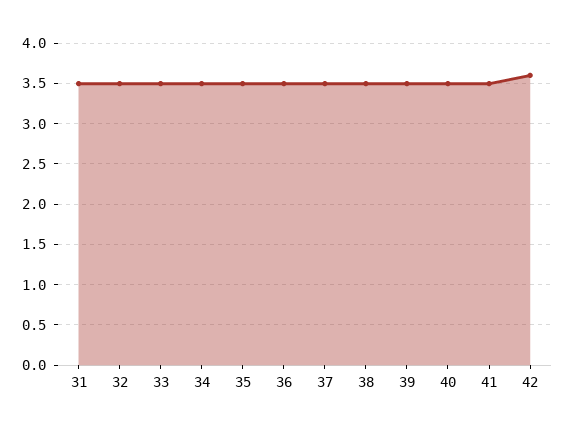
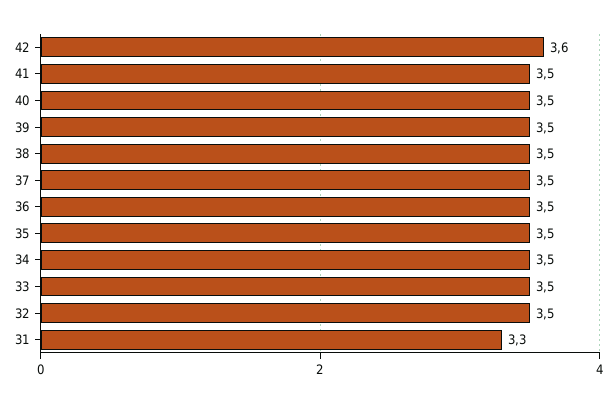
31: 3.5 -> 3.3

